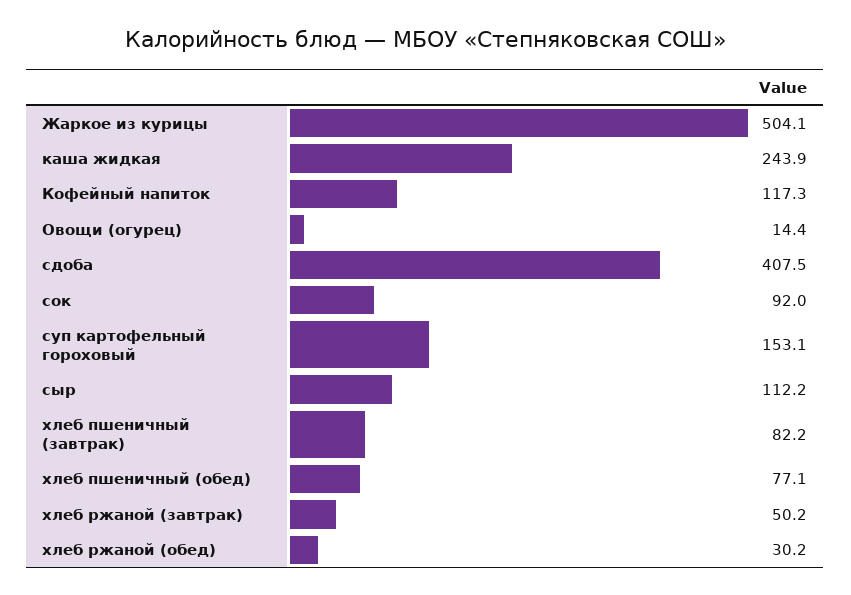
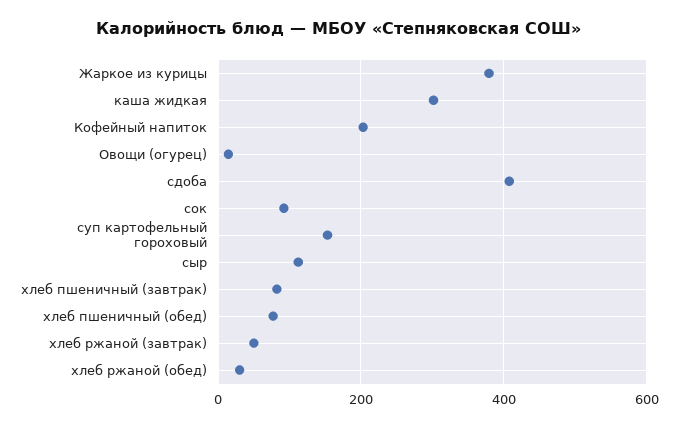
Жаркое из курицы: 504.1 -> 380
каша жидкая: 243.9 -> 300
Кофейный напиток: 117.3 -> 200

